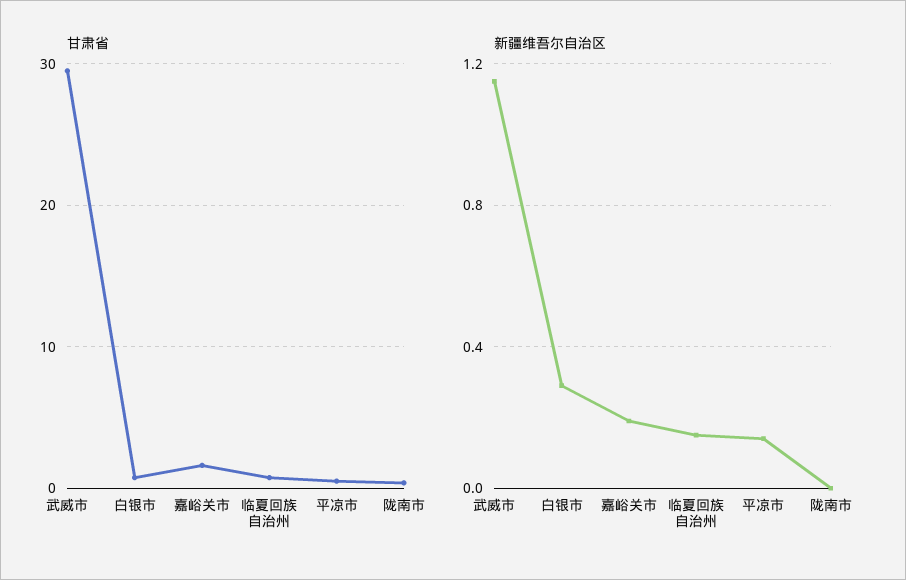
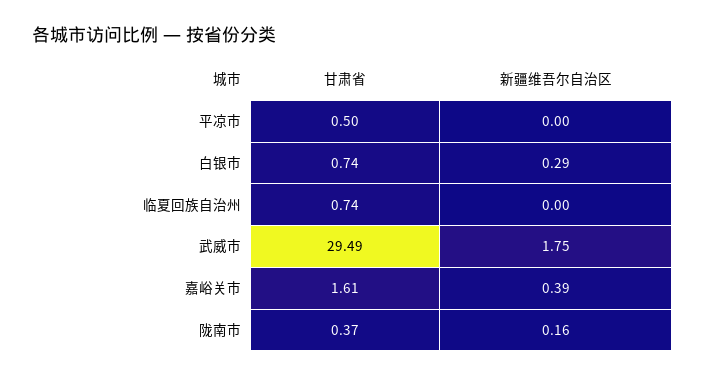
新疆维吾尔自治区, 武威市: 1.15 -> 1.75
新疆维吾尔自治区, 嘉峪关市: 0.2 -> 0.39
新疆维吾尔自治区, 临夏回族自治州: 0.15 -> 0
新疆维吾尔自治区, 平凉市: 0.15 -> 0
新疆维吾尔自治区, 陇南市: 0 -> 0.16

